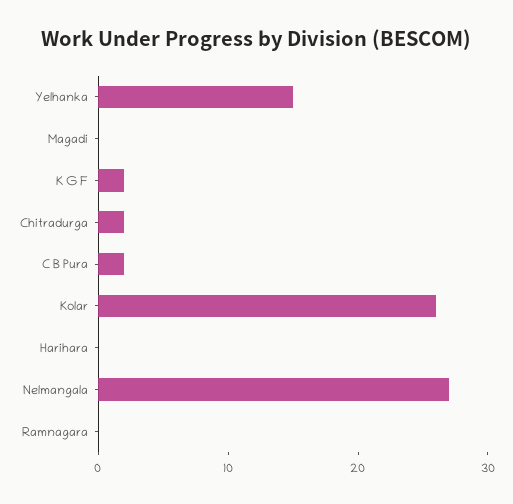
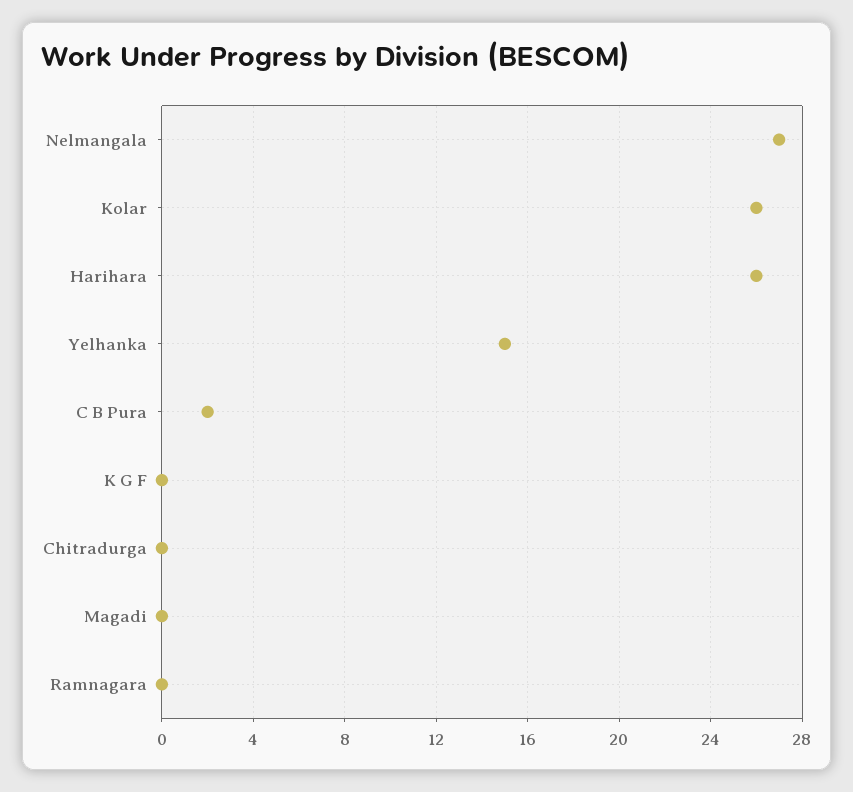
K G F: 2 -> 0
Chitradurga: 2 -> 0
Harihara: 0 -> 26

